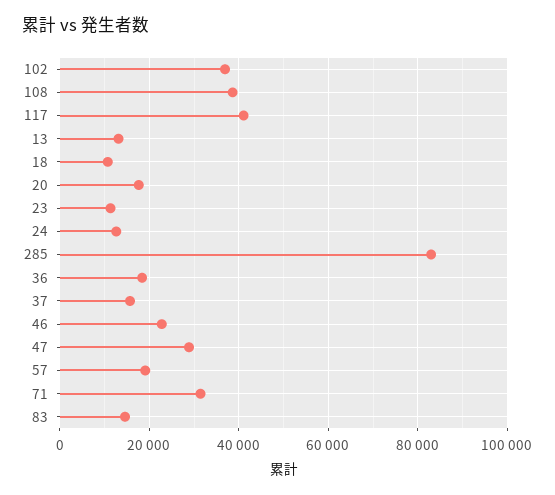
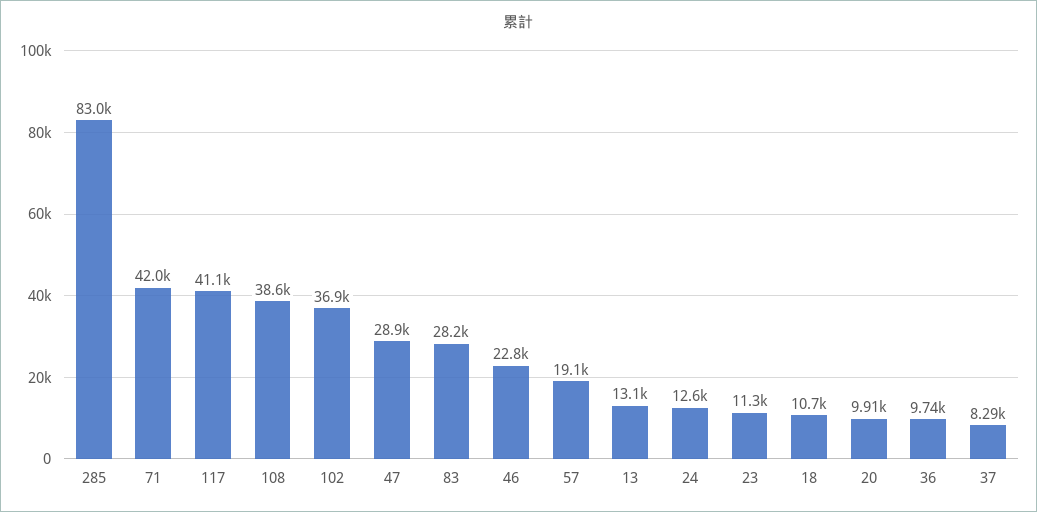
20: 18000 -> 9910
36: 18000 -> 9740
37: 16000 -> 8290
71: 32000 -> 42000
83: 14000 -> 28200

